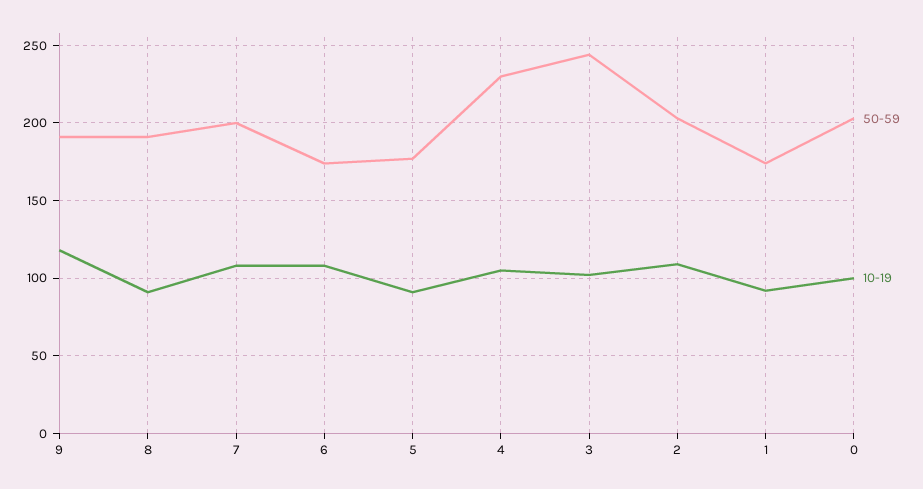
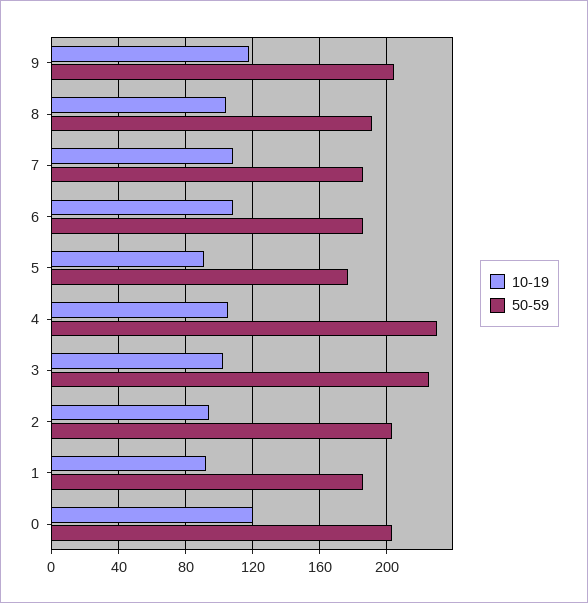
50-59, 9: 190 -> 205
10-19, 8: 90 -> 105
50-59, 7: 200 -> 185
50-59, 6: 175 -> 185
50-59, 3: 245 -> 225
10-19, 2: 110 -> 95
50-59, 1: 175 -> 185
10-19, 0: 100 -> 120

